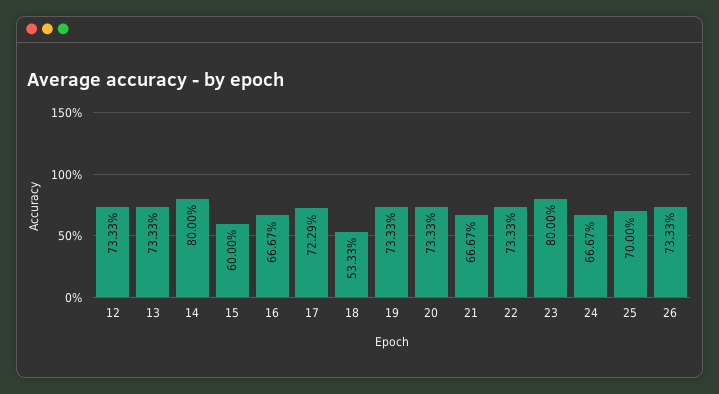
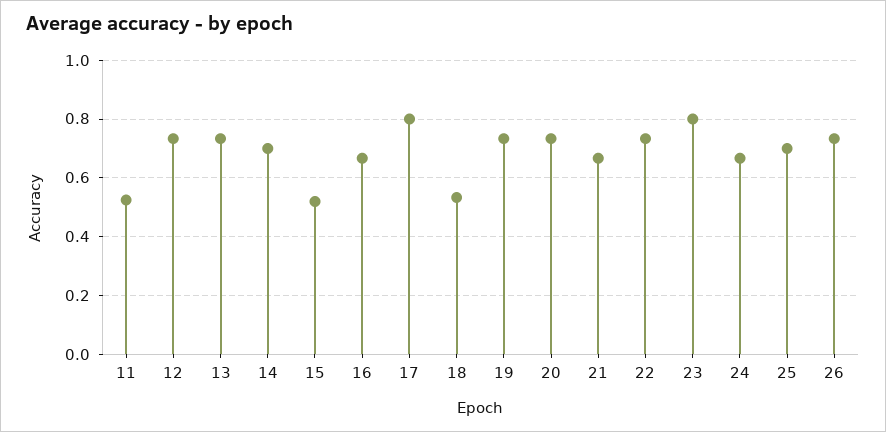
14: 0.8 -> 0.7
15: 0.6 -> 0.525
17: 0.7229 -> 0.8
11: none -> 0.525

